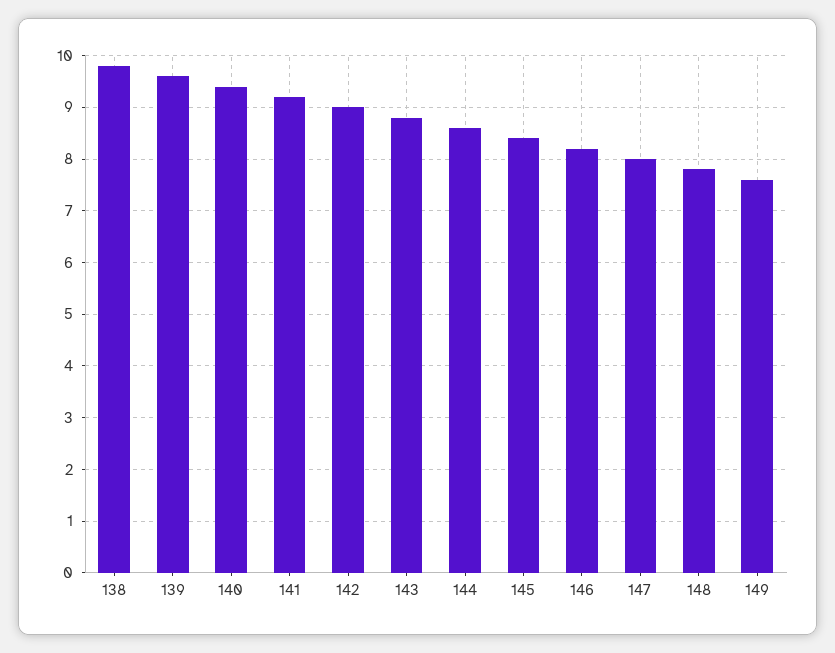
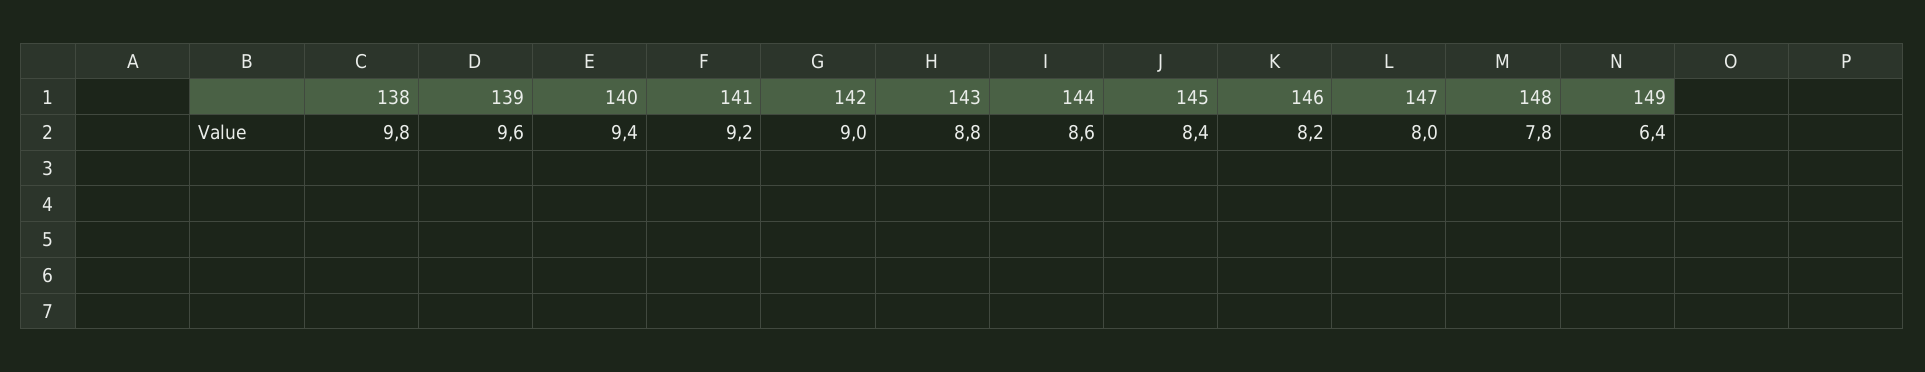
149: 7.5 -> 6.4

